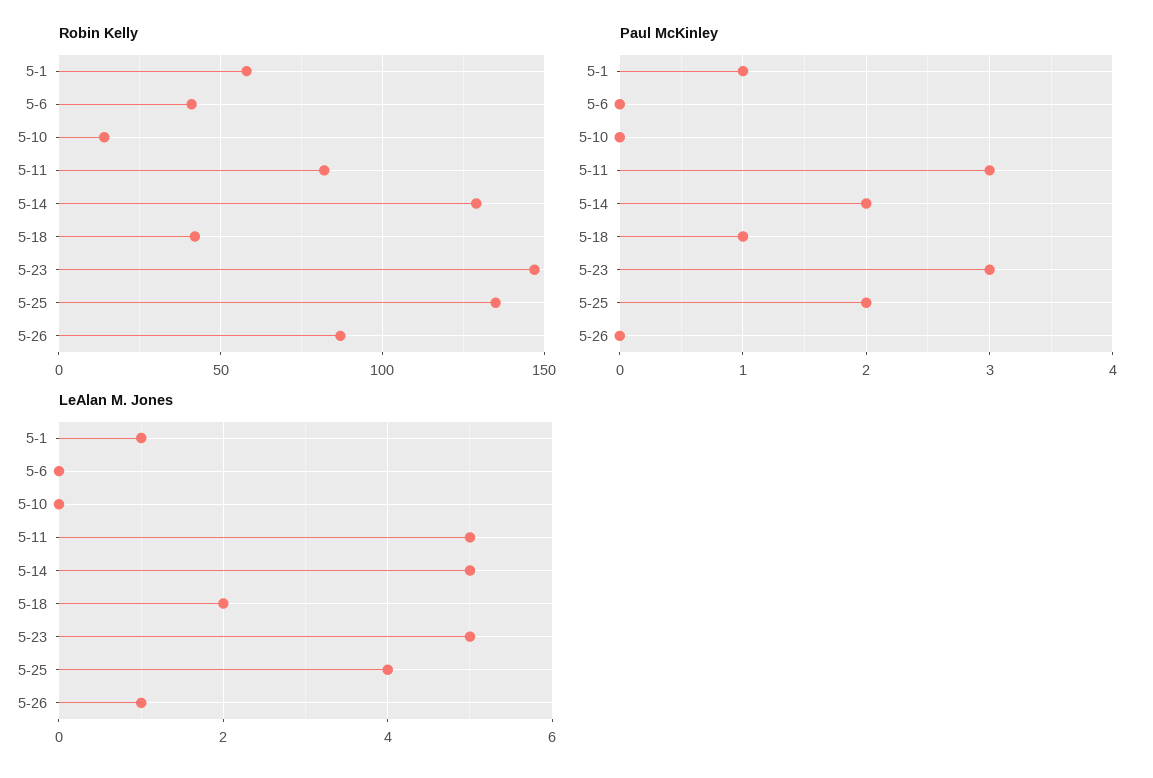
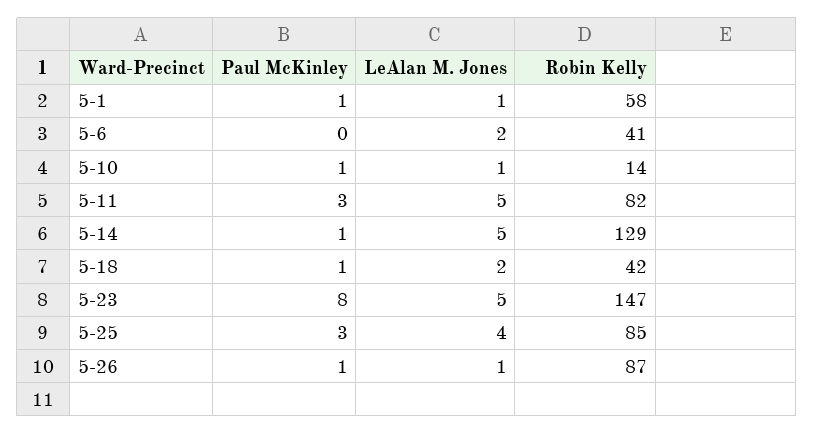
Robin Kelly, 5-25: 135 -> 85
Paul McKinley, 5-10: 0 -> 1
Paul McKinley, 5-14: 2 -> 1
Paul McKinley, 5-23: 3 -> 8
Paul McKinley, 5-25: 2 -> 3
Paul McKinley, 5-26: 0 -> 1
LeAlan M. Jones, 5-6: 0 -> 2
LeAlan M. Jones, 5-10: 0 -> 1

